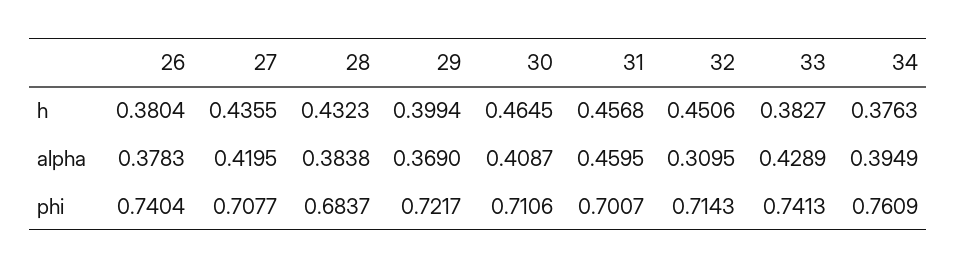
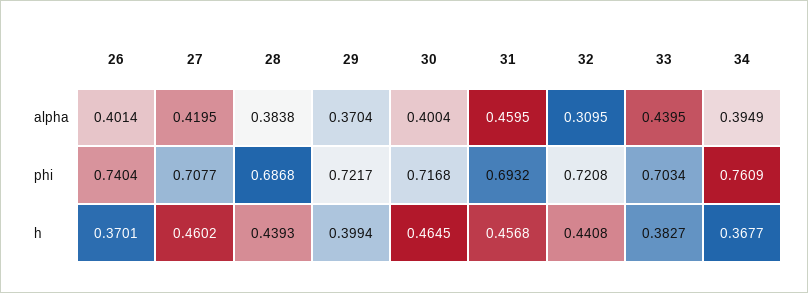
26, h: 0.3804 -> 0.3701
27, h: 0.4355 -> 0.4602
28, h: 0.4323 -> 0.4393
32, h: 0.4506 -> 0.4408
34, h: 0.3763 -> 0.3677
26, alpha: 0.3783 -> 0.4014
29, alpha: 0.369 -> 0.3704
30, alpha: 0.4087 -> 0.4004
33, alpha: 0.4289 -> 0.4395
28, phi: 0.6837 -> 0.6868
30, phi: 0.7106 -> 0.7168
31, phi: 0.7007 -> 0.6932
32, phi: 0.7143 -> 0.7208
33, phi: 0.7413 -> 0.7034

